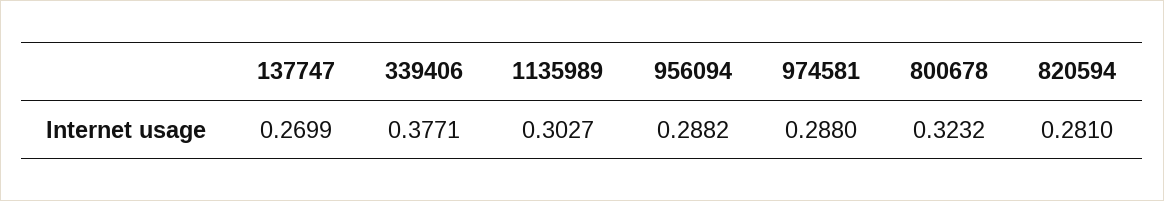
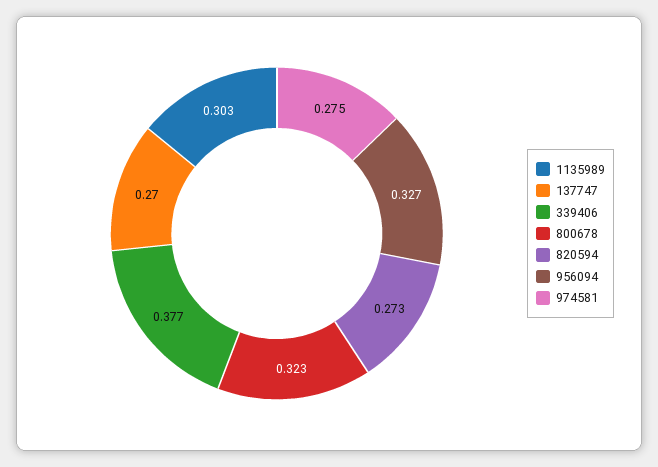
956094: 0.2882 -> 0.327
974581: 0.288 -> 0.275
820594: 0.281 -> 0.273

